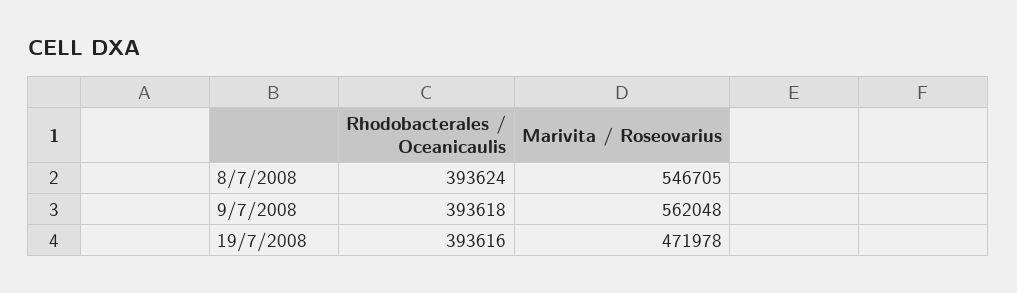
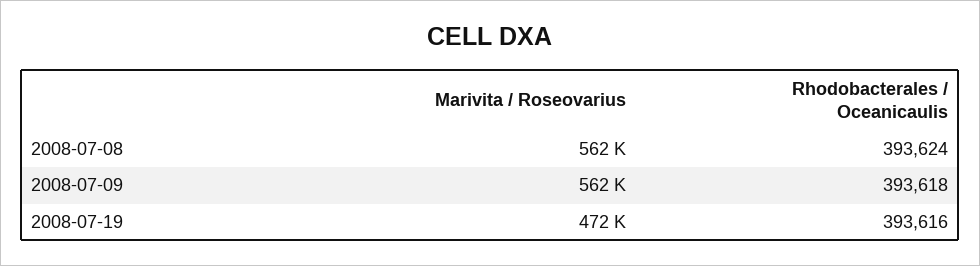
Marivita / Roseovarius, 8/7/2008: 546705 -> 562000

